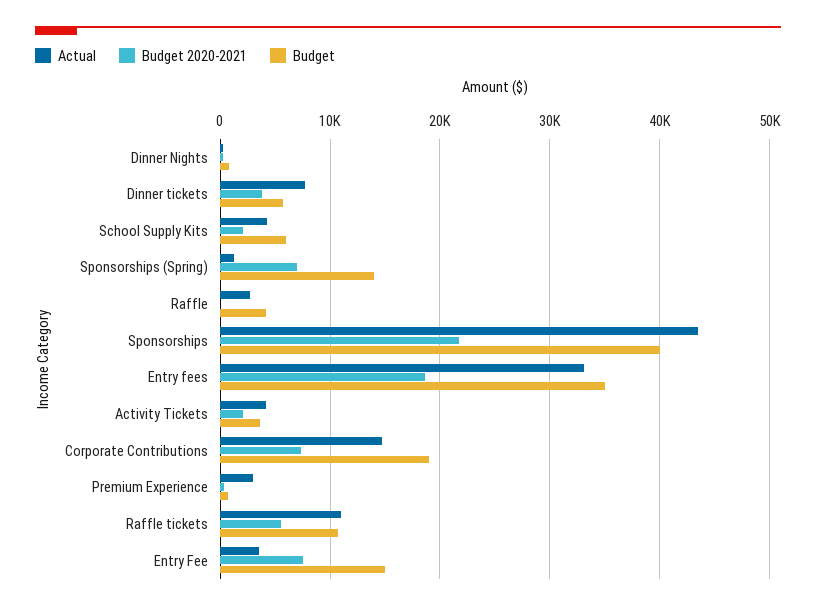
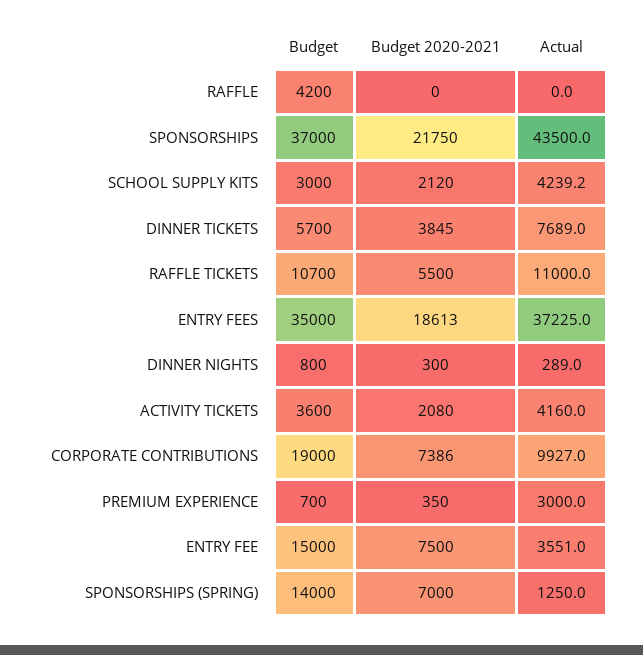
Budget, School Supply Kits: 6000 -> 3000
Actual, Raffle: 3000 -> 0
Budget, Sponsorships: 40000 -> 37000
Actual, Entry fees: 33000 -> 37225
Actual, Corporate Contributions: 15000 -> 9927

